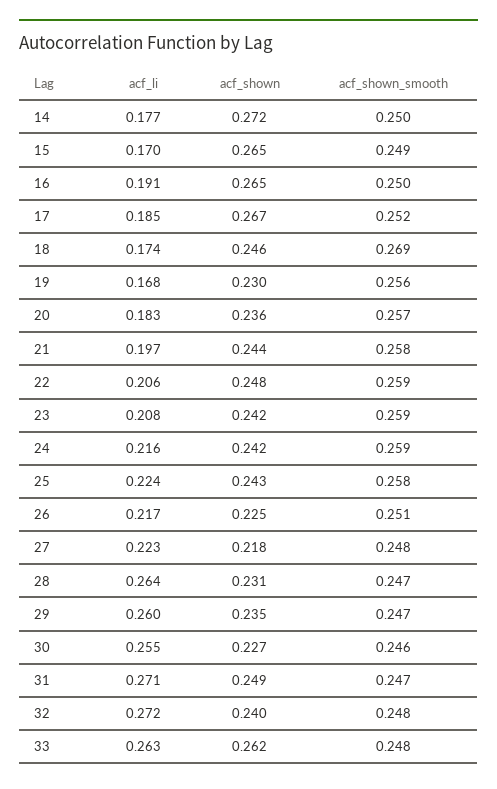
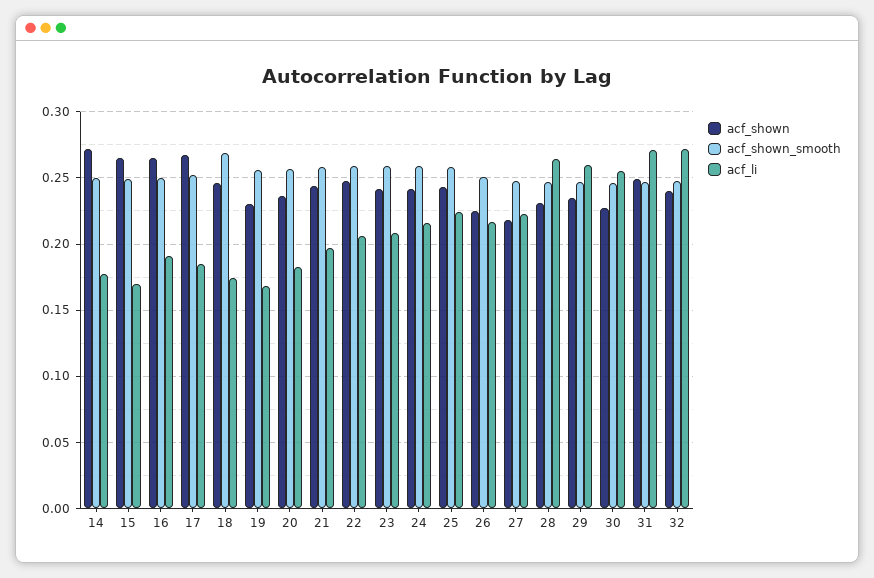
acf_li, 33: 0.263 -> none
acf_shown, 33: 0.262 -> none
acf_shown_smooth, 33: 0.248 -> none

